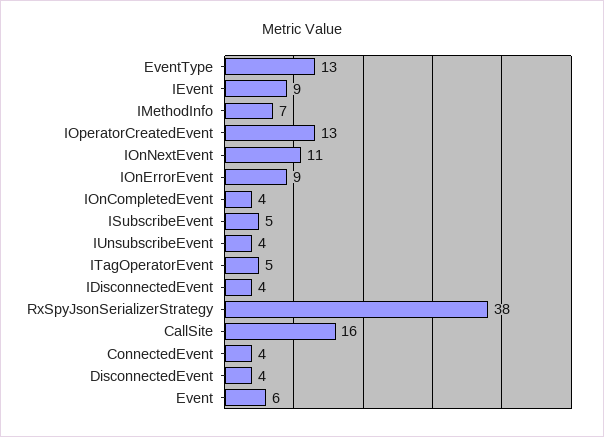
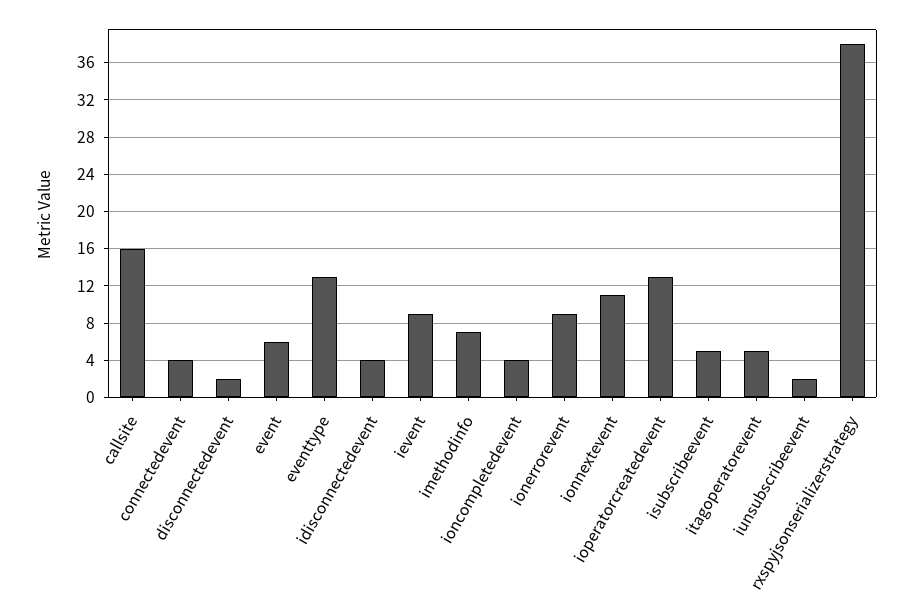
IUnsubscribeEvent: 4 -> 2
DisconnectedEvent: 4 -> 2

